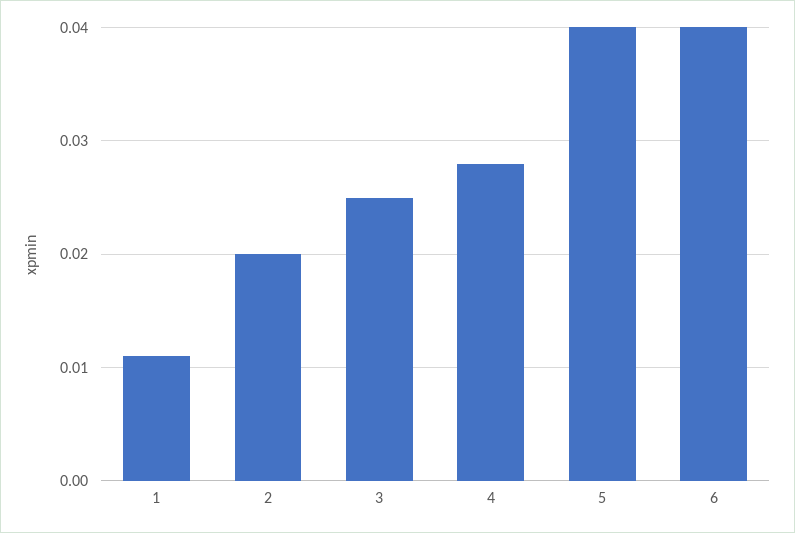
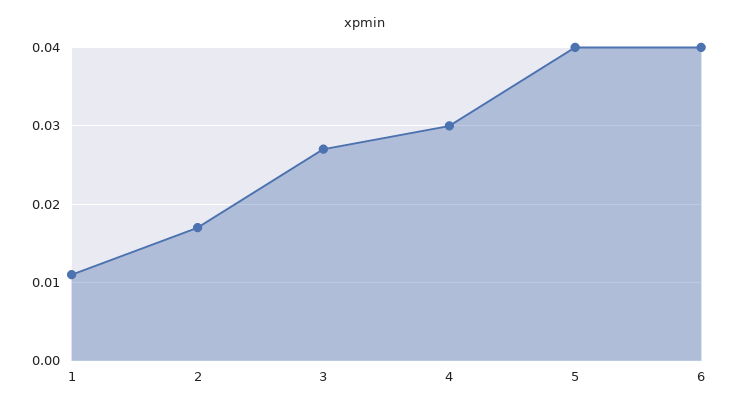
2: 0.02 -> 0.017
3: 0.025 -> 0.027
4: 0.028 -> 0.03

